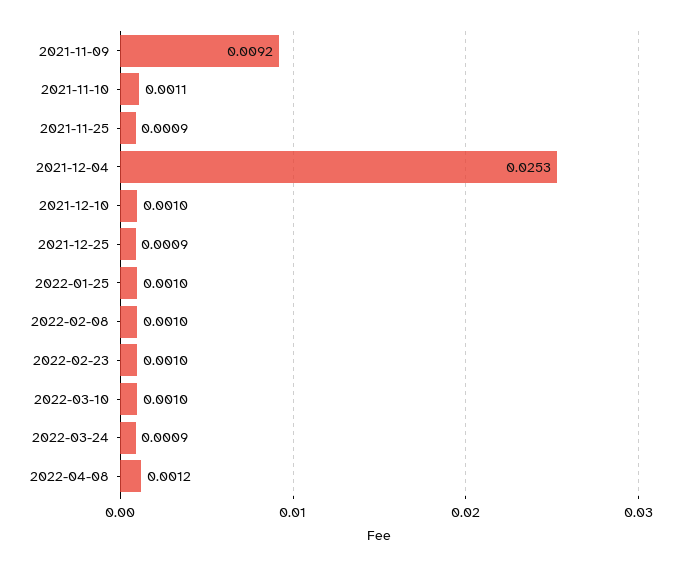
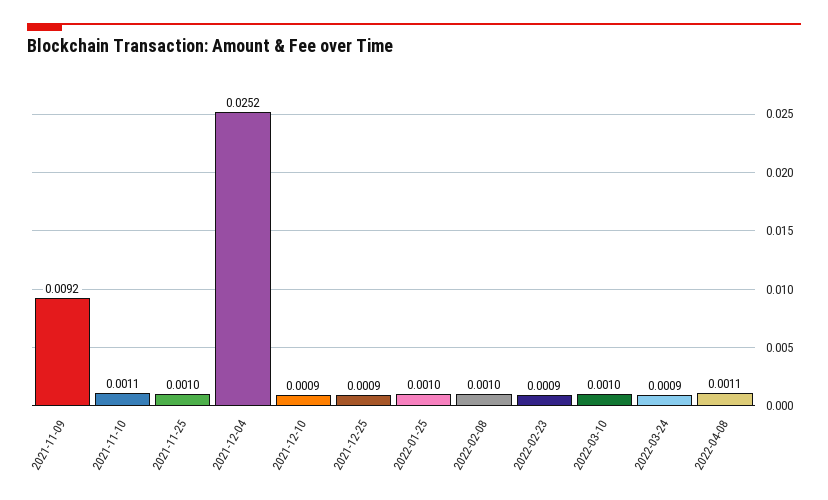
2021-11-25: 0.0009 -> 0.001
2021-12-04: 0.0253 -> 0.0252
2021-12-10: 0.001 -> 0.0009
2022-02-23: 0.001 -> 0.0009
2022-04-08: 0.0012 -> 0.0011

